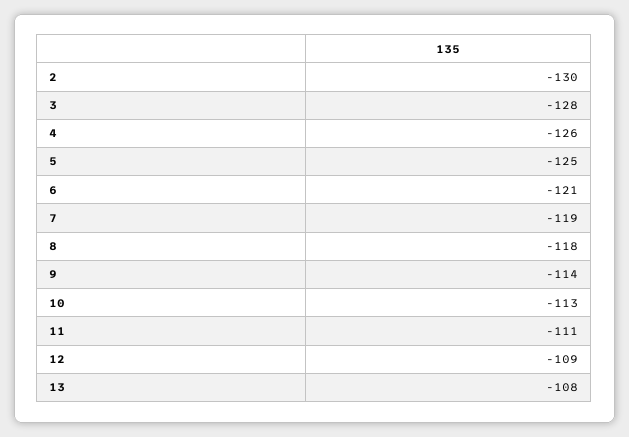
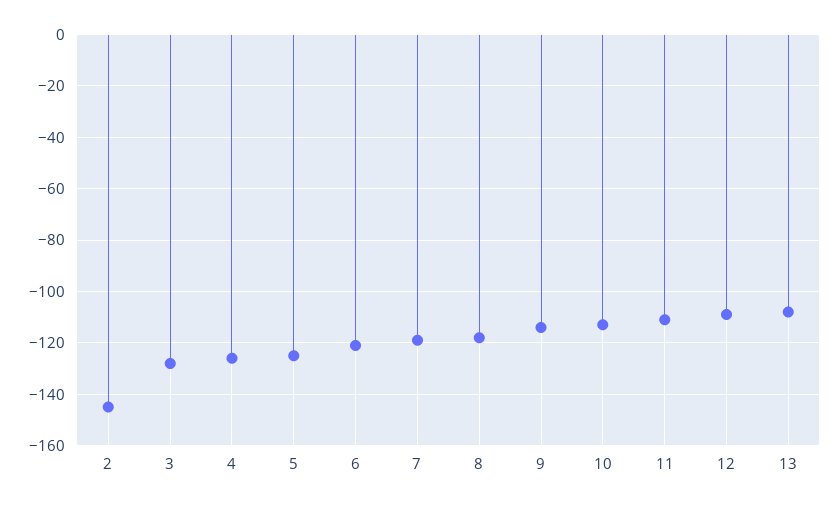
2: -130 -> -145

